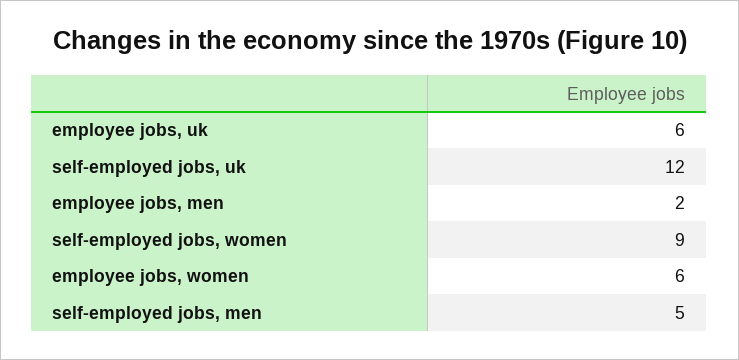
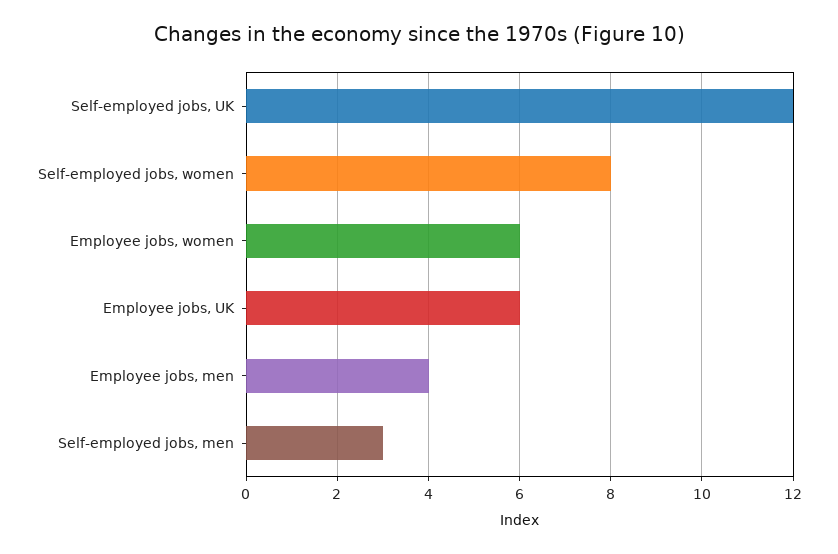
employee jobs, men: 2 -> 4
self-employed jobs, women: 9 -> 8
self-employed jobs, men: 5 -> 3

